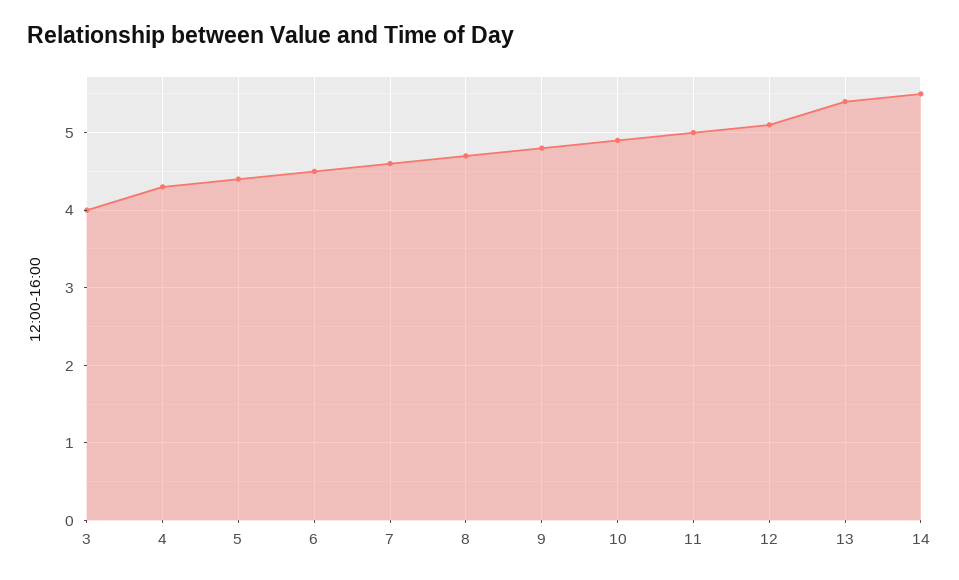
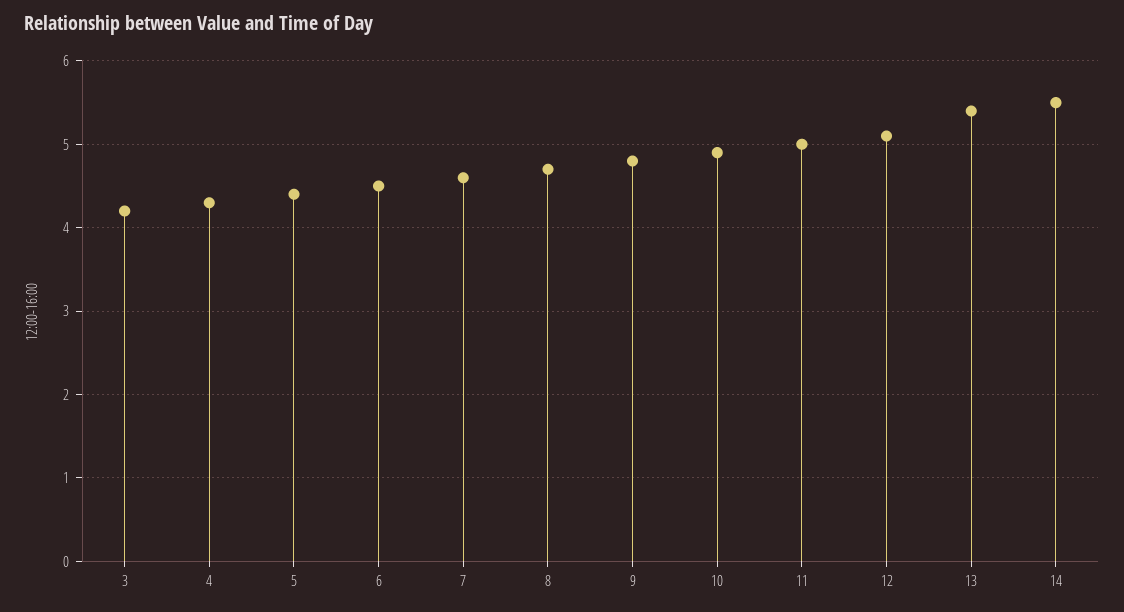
3: 4 -> 4.2

